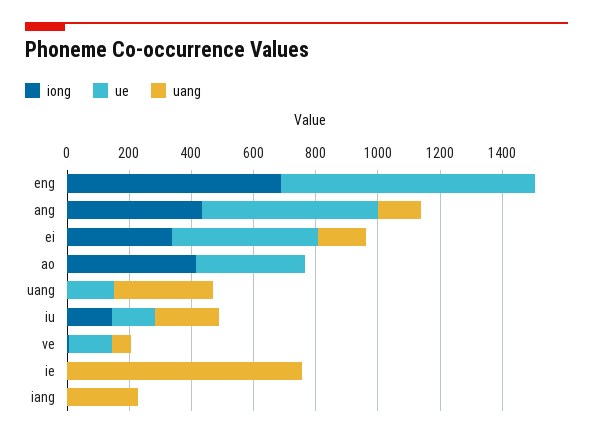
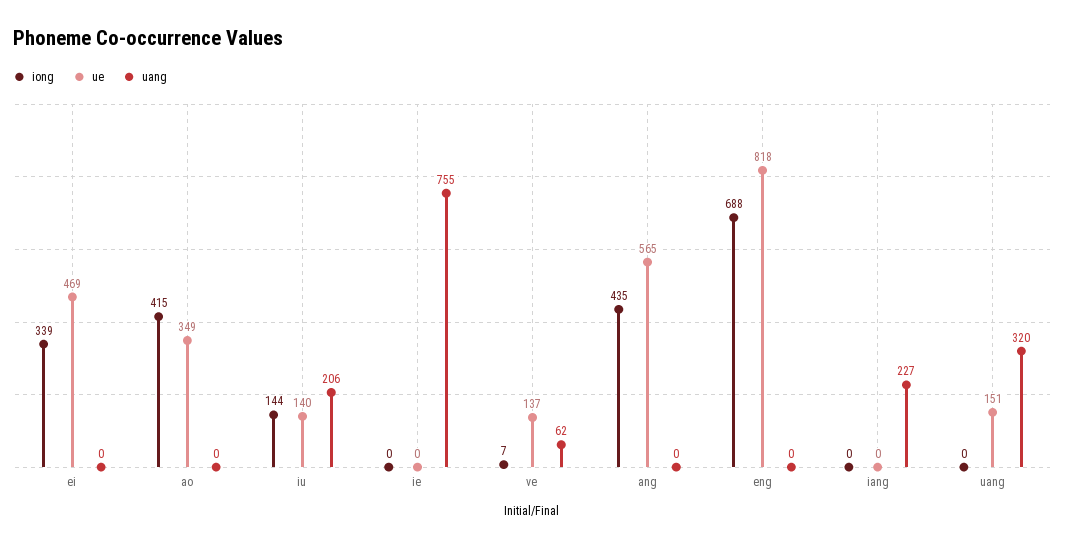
uang, ang: 150 -> 0
uang, ei: 150 -> 0

